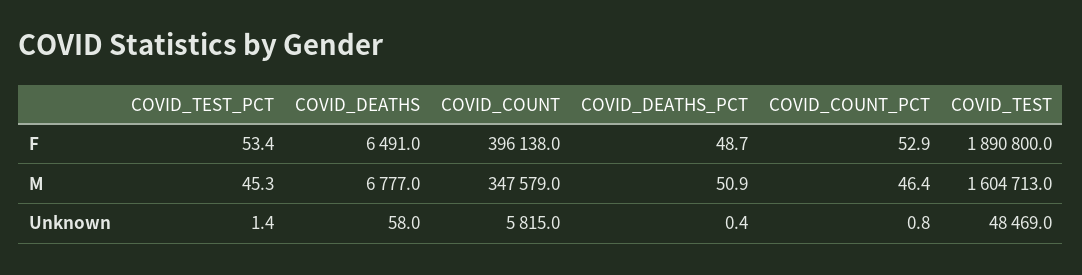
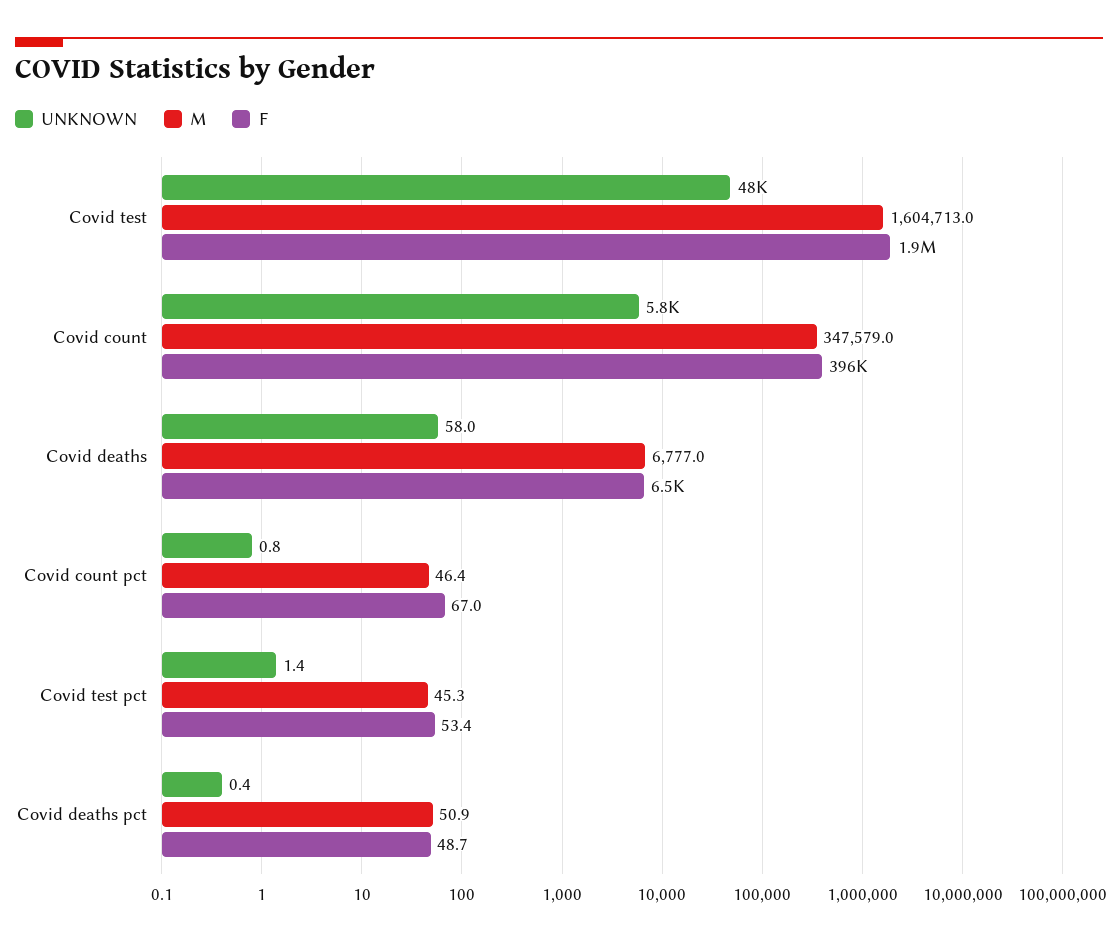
F, COVID_COUNT_PCT: 52.9 -> 67

